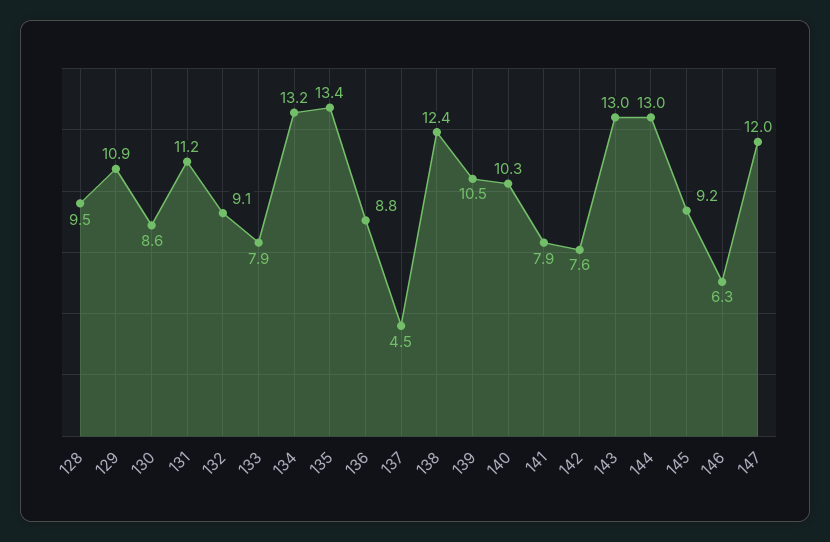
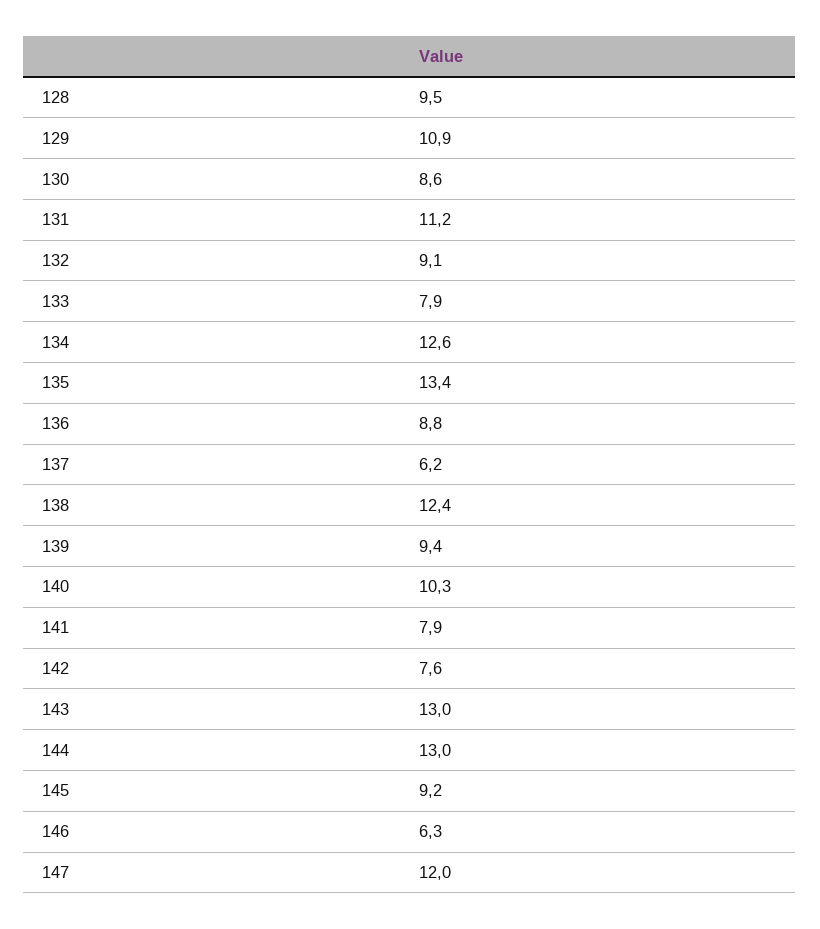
134: 13.2 -> 12.6
137: 4.5 -> 6.2
139: 10.5 -> 9.4

